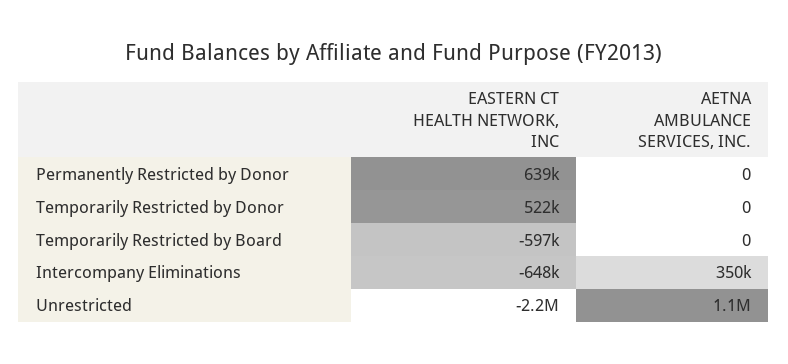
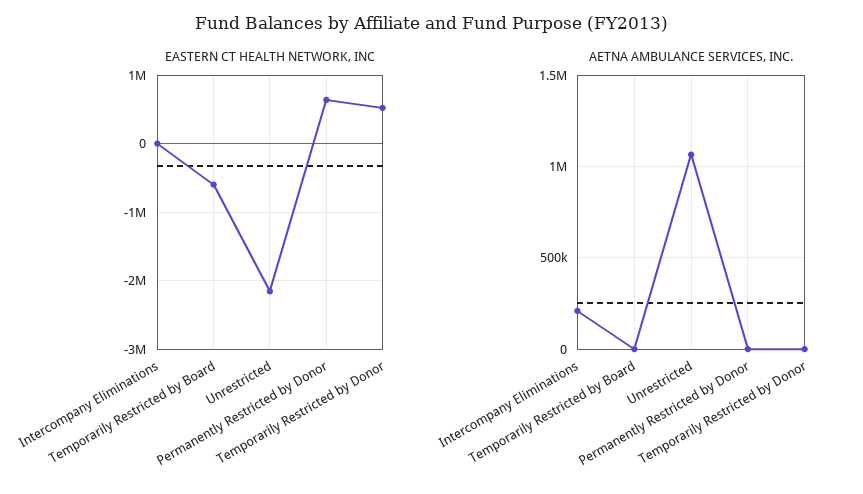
EASTERN CT HEALTH NETWORK, INC, Intercompany Eliminations: -648000 -> 0
AETNA AMBULANCE SERVICES, INC., Intercompany Eliminations: 350000 -> 200000

